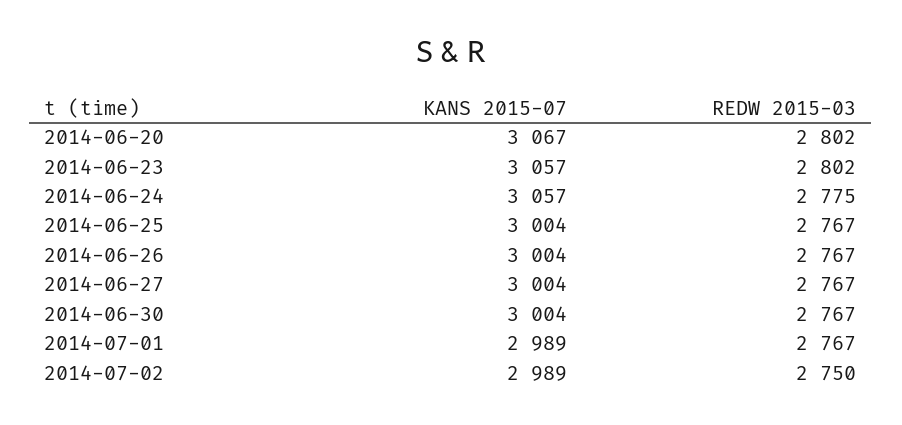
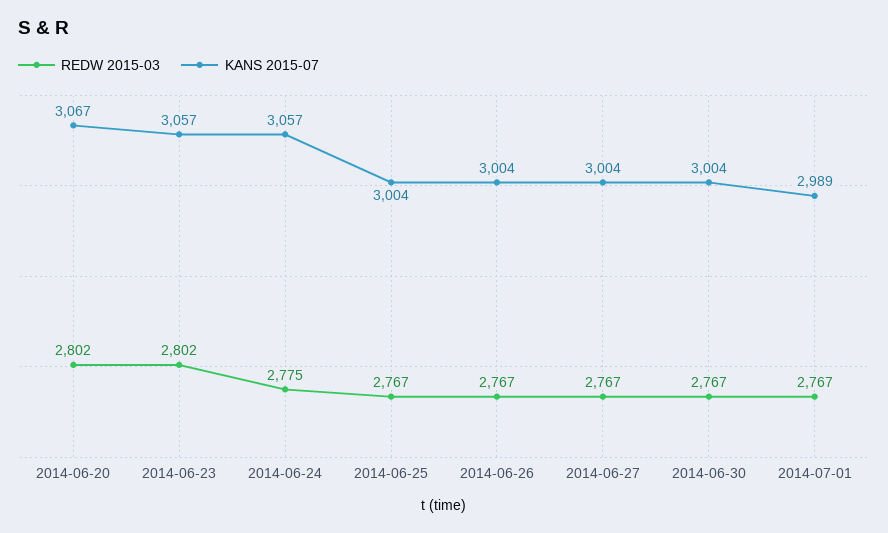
KANS 2015-07, 2014-07-02: 2989 -> none
REDW 2015-03, 2014-07-02: 2750 -> none

